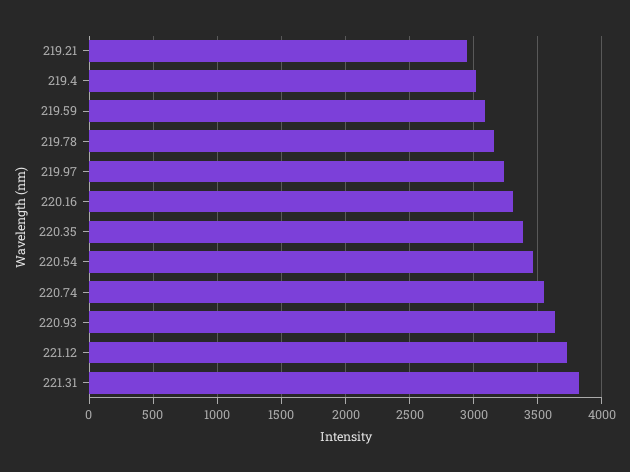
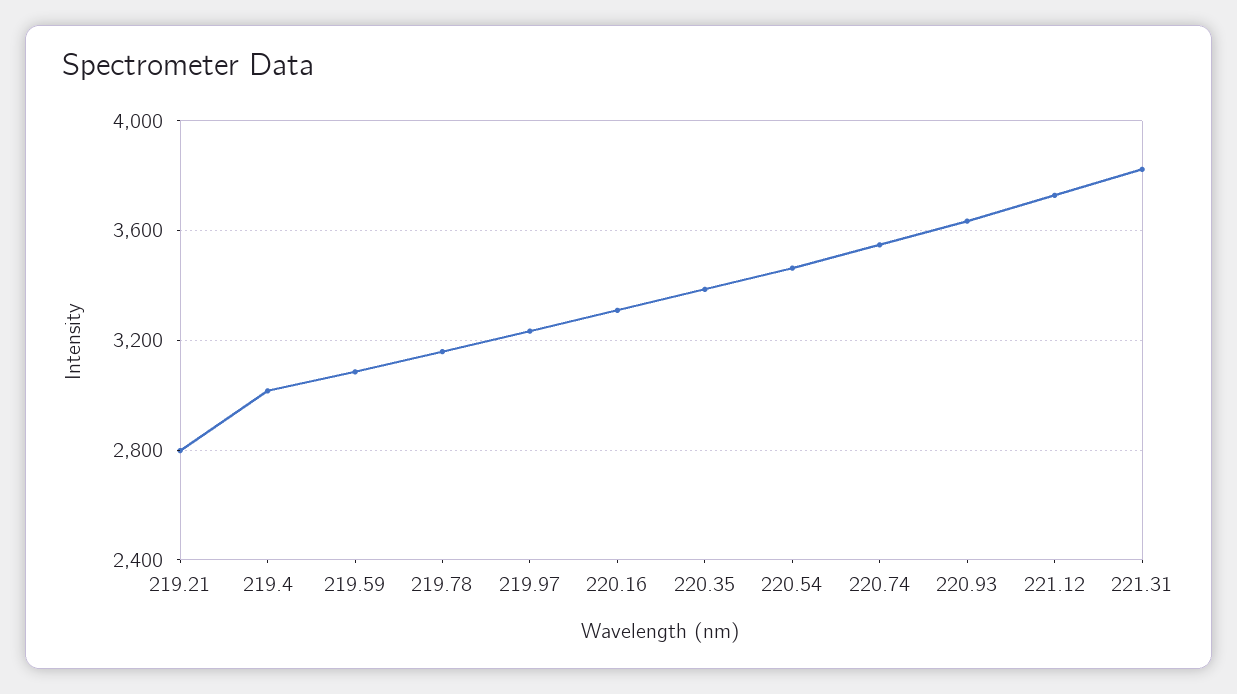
219.21: 2950 -> 2800

